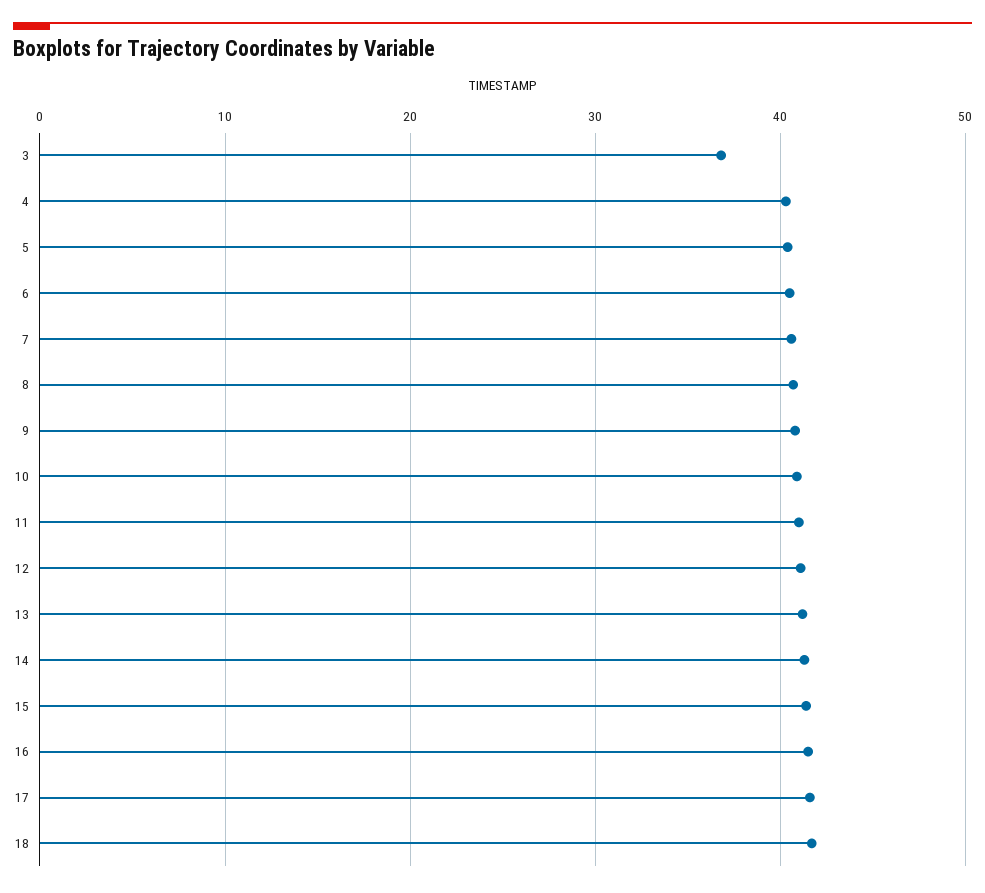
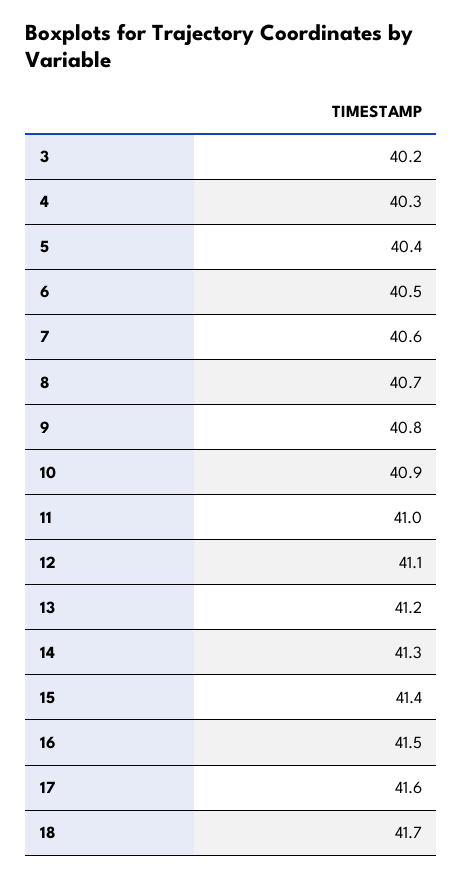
3: 37 -> 40.2

